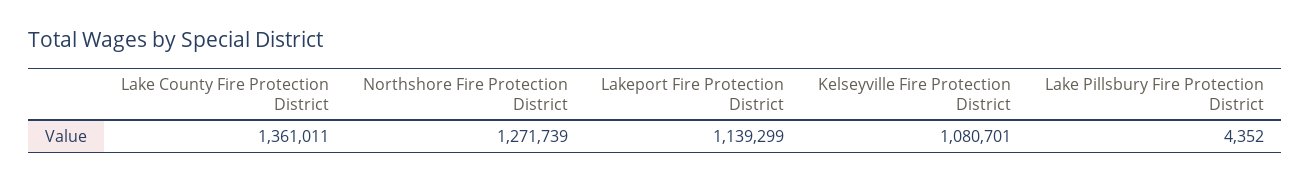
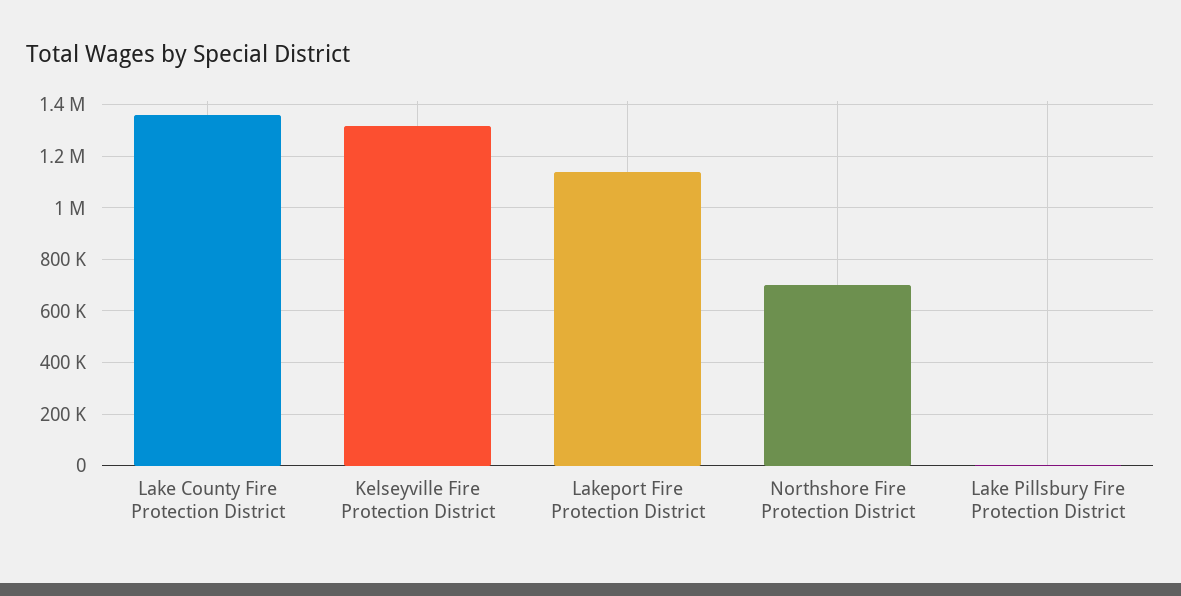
Northshore Fire Protection District: 1271739 -> 700000
Kelseyville Fire Protection District: 1080701 -> 1325000

